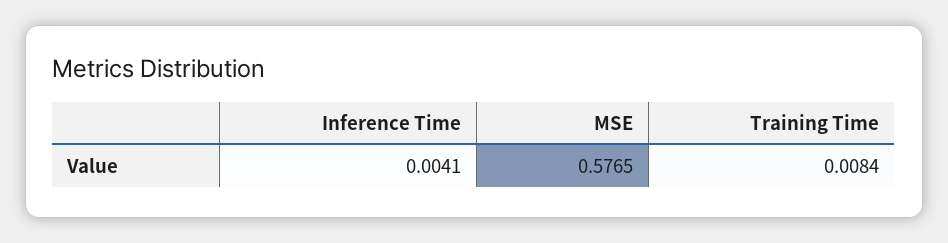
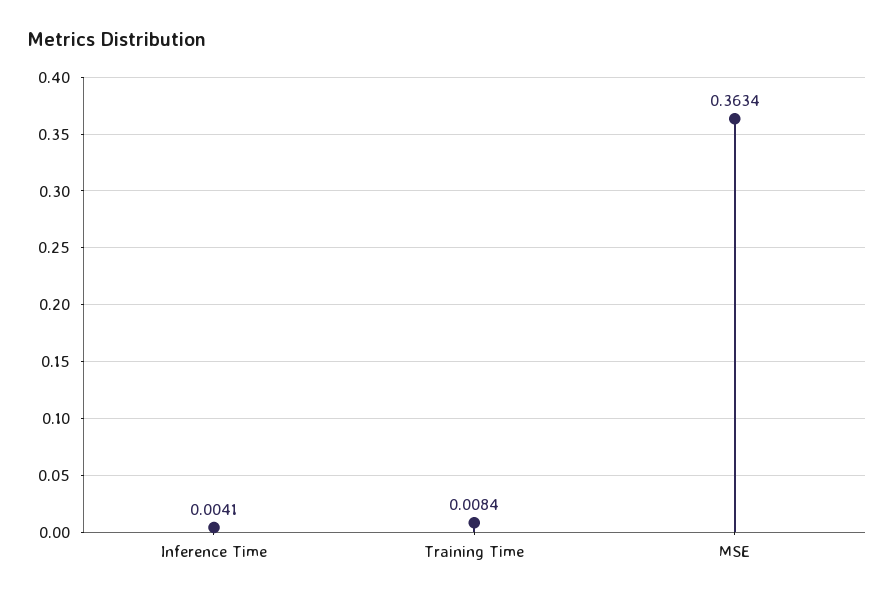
MSE: 0.5765 -> 0.3634

